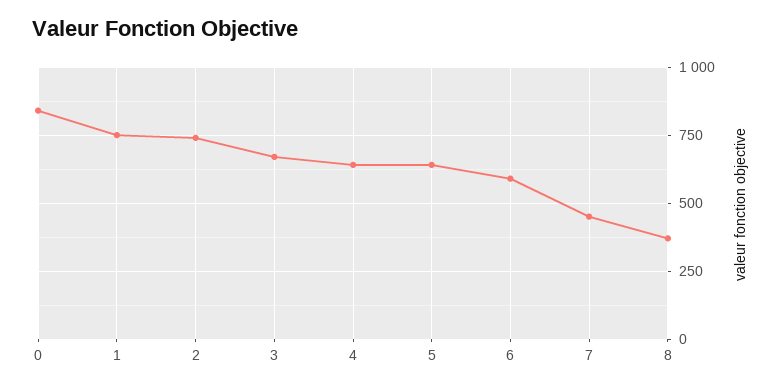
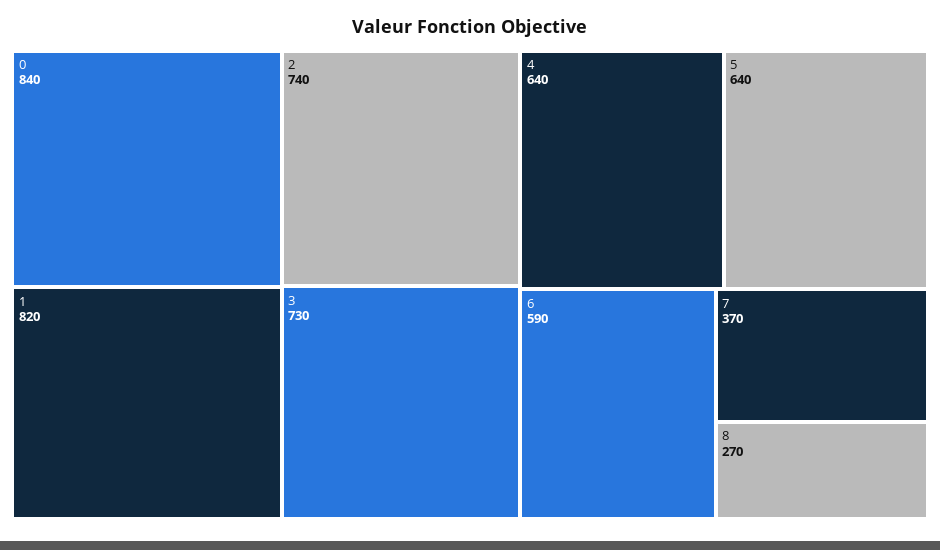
1: 750 -> 820
3: 675 -> 730
7: 450 -> 370
8: 375 -> 270

